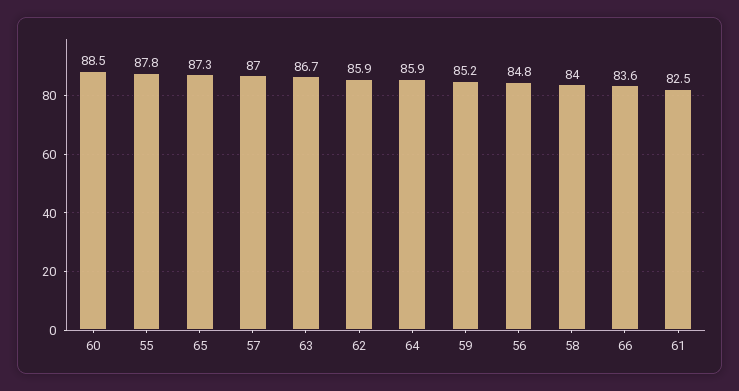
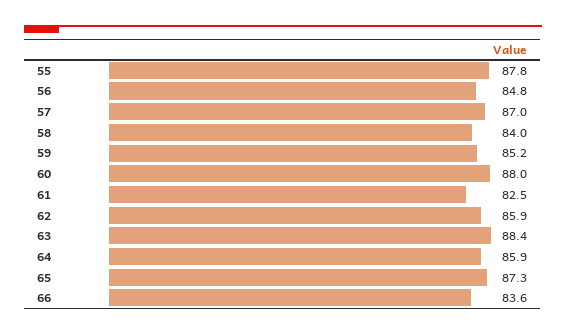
60: 88.5 -> 88
63: 86.7 -> 88.4

